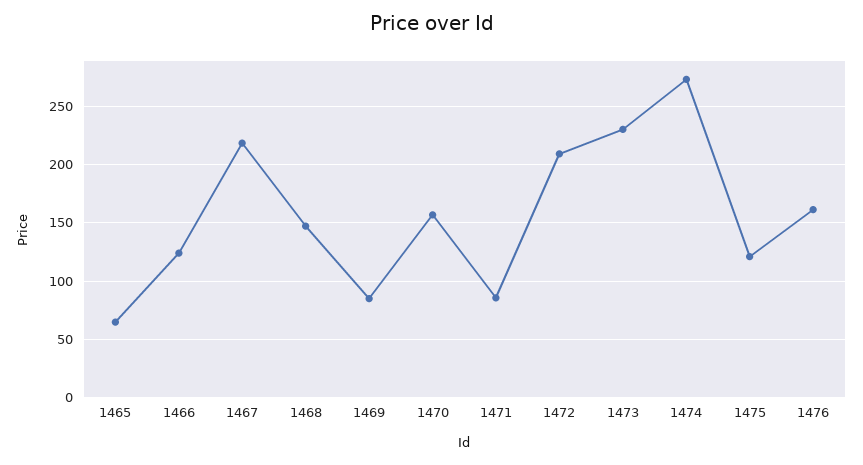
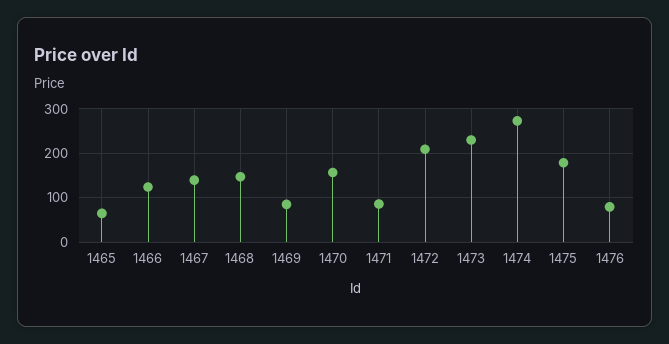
1467: 220 -> 140
1475: 120 -> 180
1476: 160 -> 80

